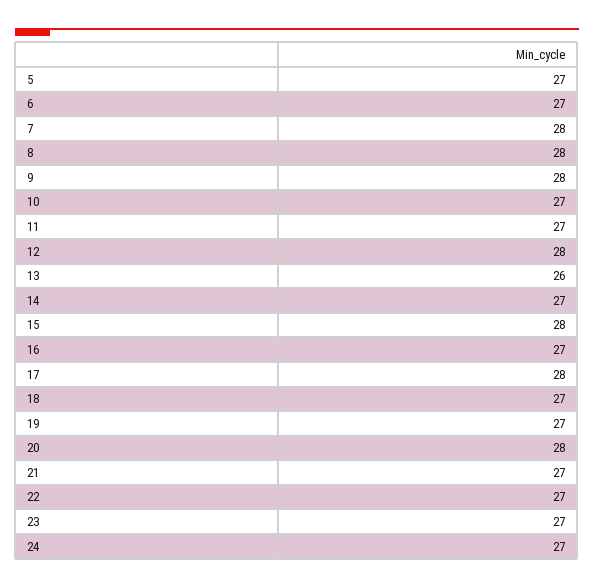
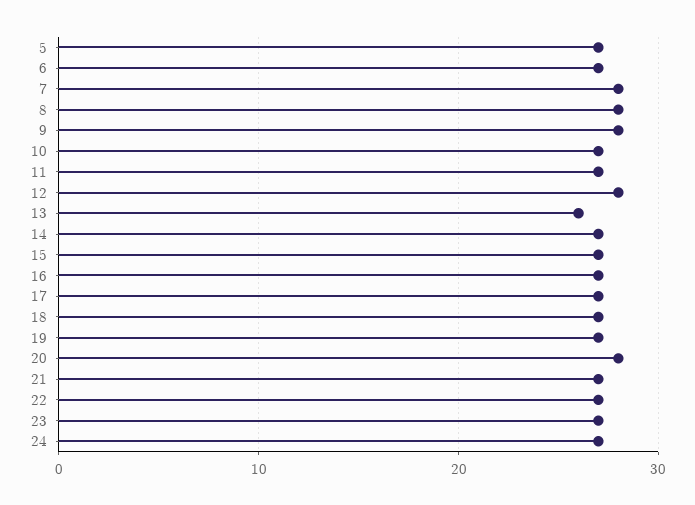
15: 28 -> 27
17: 28 -> 27

